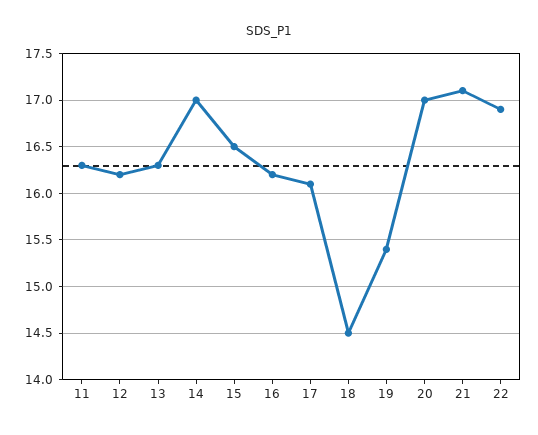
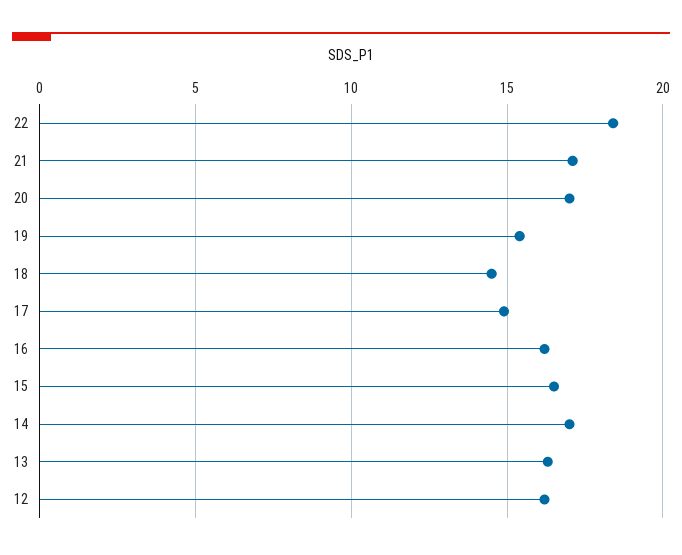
11: 16.3 -> none
17: 16.1 -> 15
22: 16.9 -> 18.5

